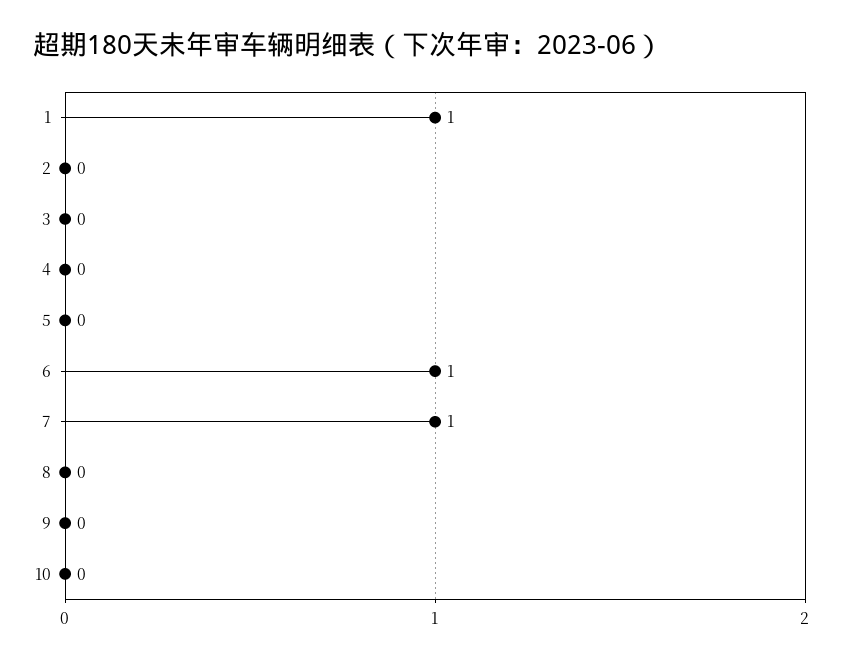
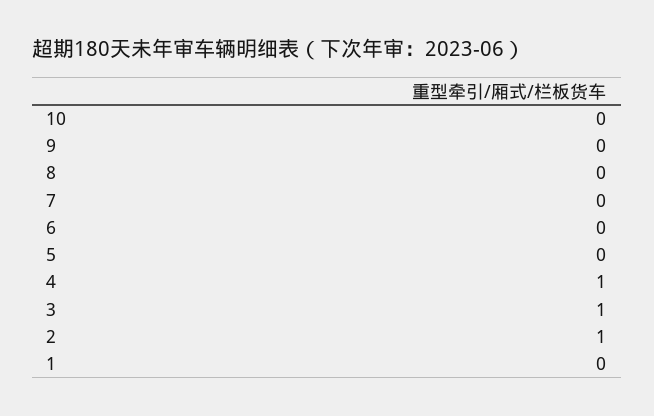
1: 1 -> 0
2: 0 -> 1
3: 0 -> 1
4: 0 -> 1
6: 1 -> 0
7: 1 -> 0

